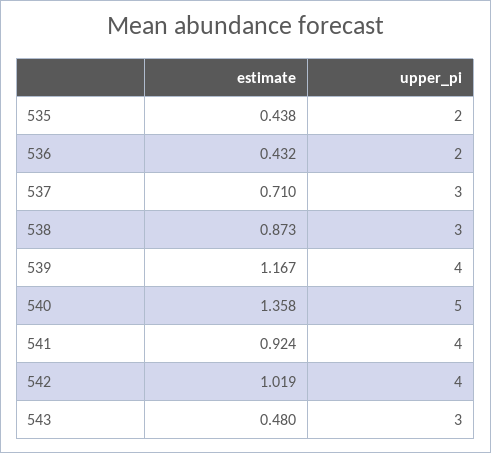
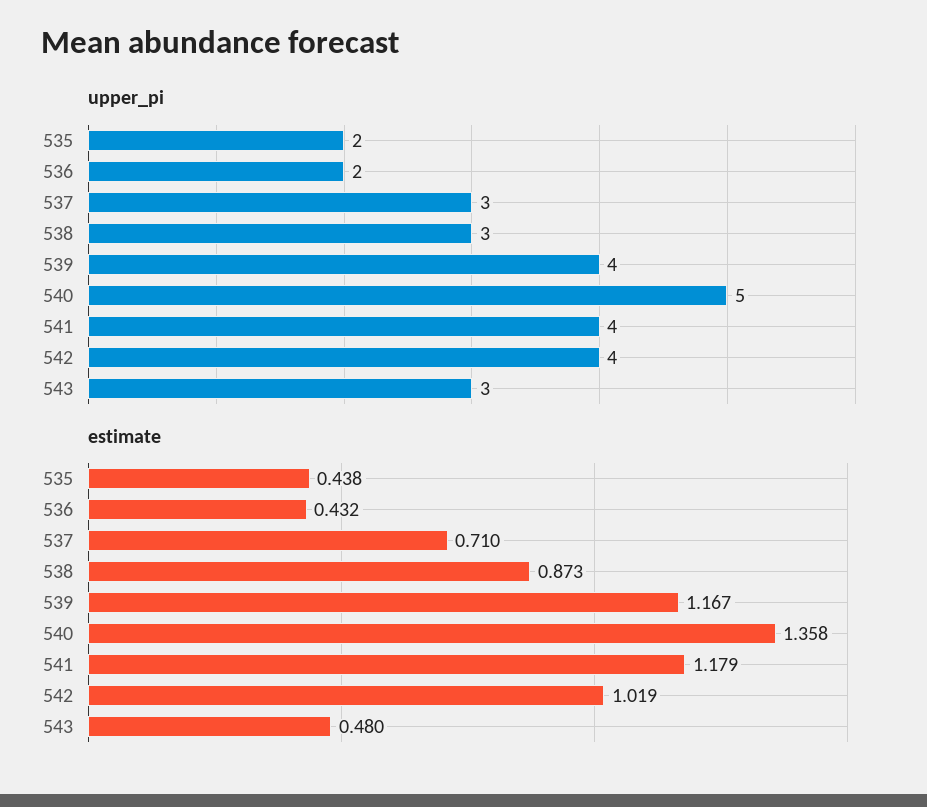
estimate, 541: 0.924 -> 1.179

